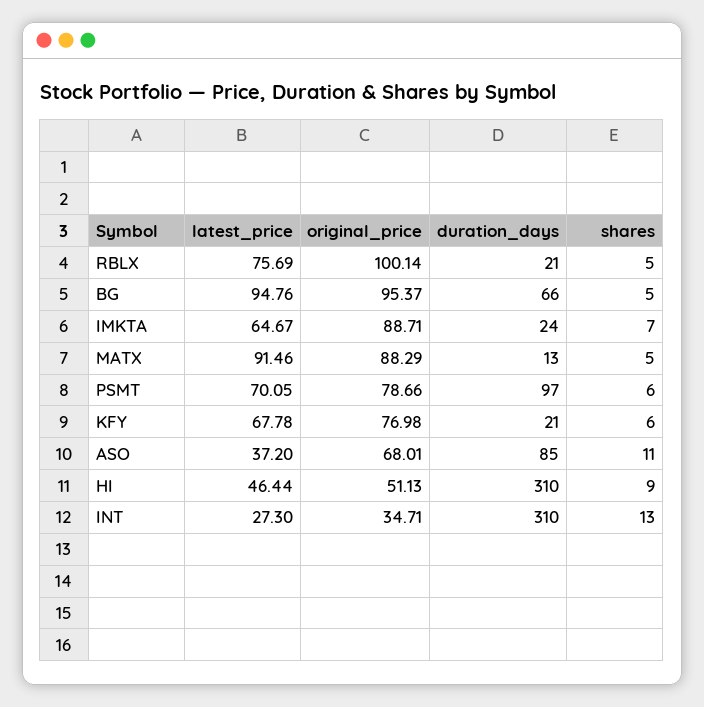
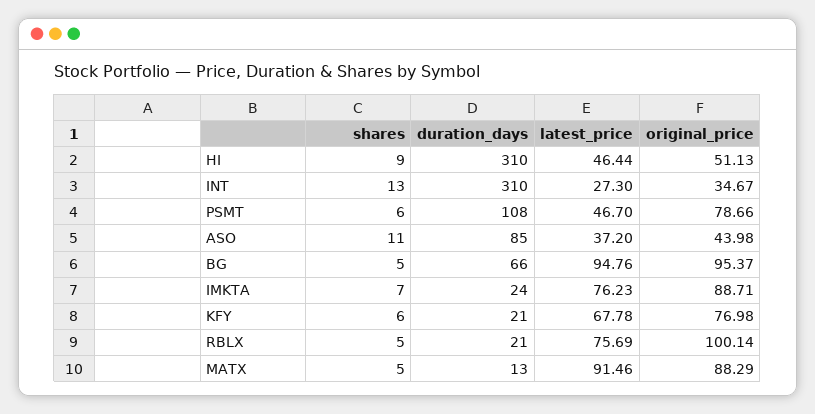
latest_price, IMKTA: 64.67 -> 76.23
latest_price, PSMT: 70.05 -> 46.7
duration_days, PSMT: 97 -> 108
original_price, ASO: 68.01 -> 43.98
original_price, INT: 34.71 -> 34.67

